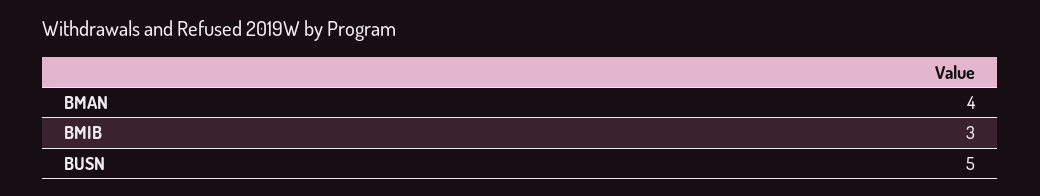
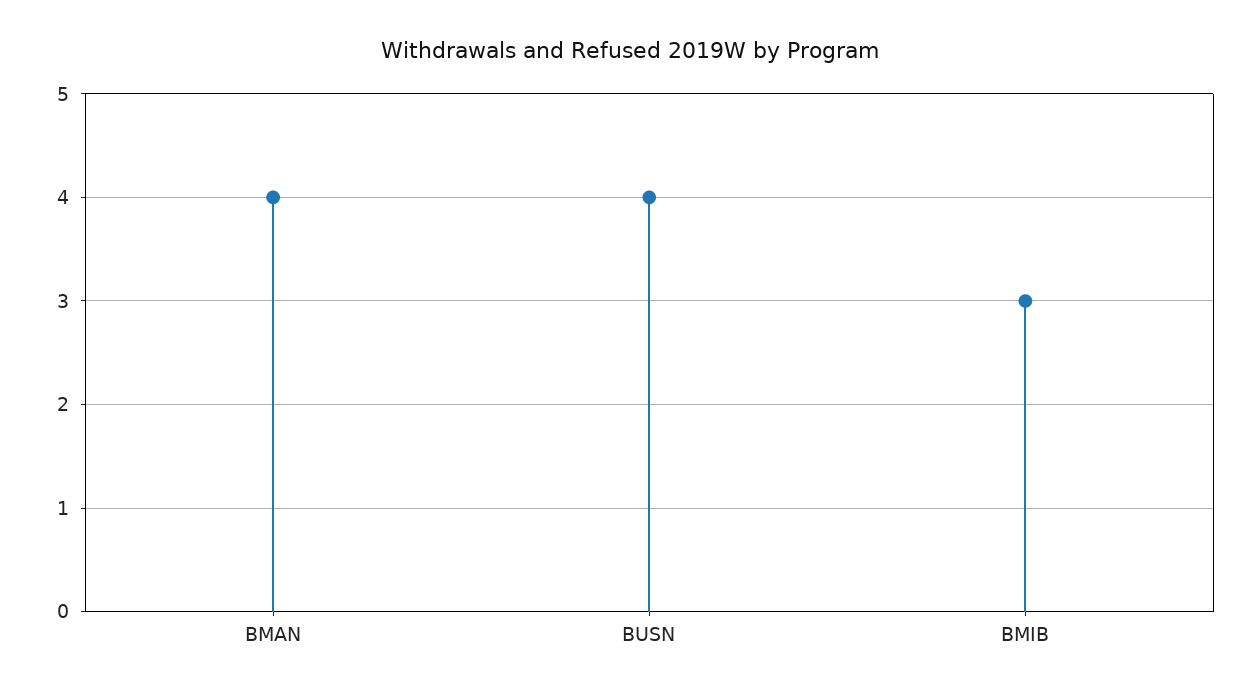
BUSN: 5 -> 4

